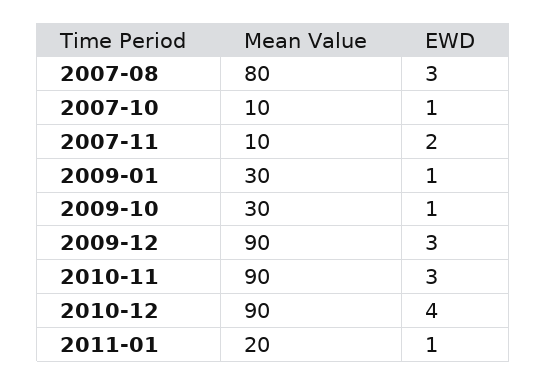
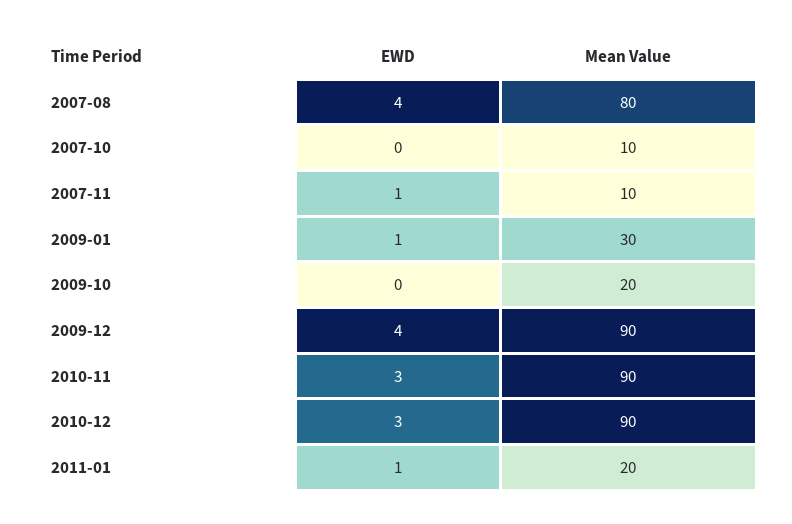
EWD, 2007-08: 3 -> 4
EWD, 2007-10: 1 -> 0
EWD, 2007-11: 2 -> 1
Mean Value, 2009-10: 30 -> 20
EWD, 2009-10: 1 -> 0
EWD, 2009-12: 3 -> 4
EWD, 2010-12: 4 -> 3

